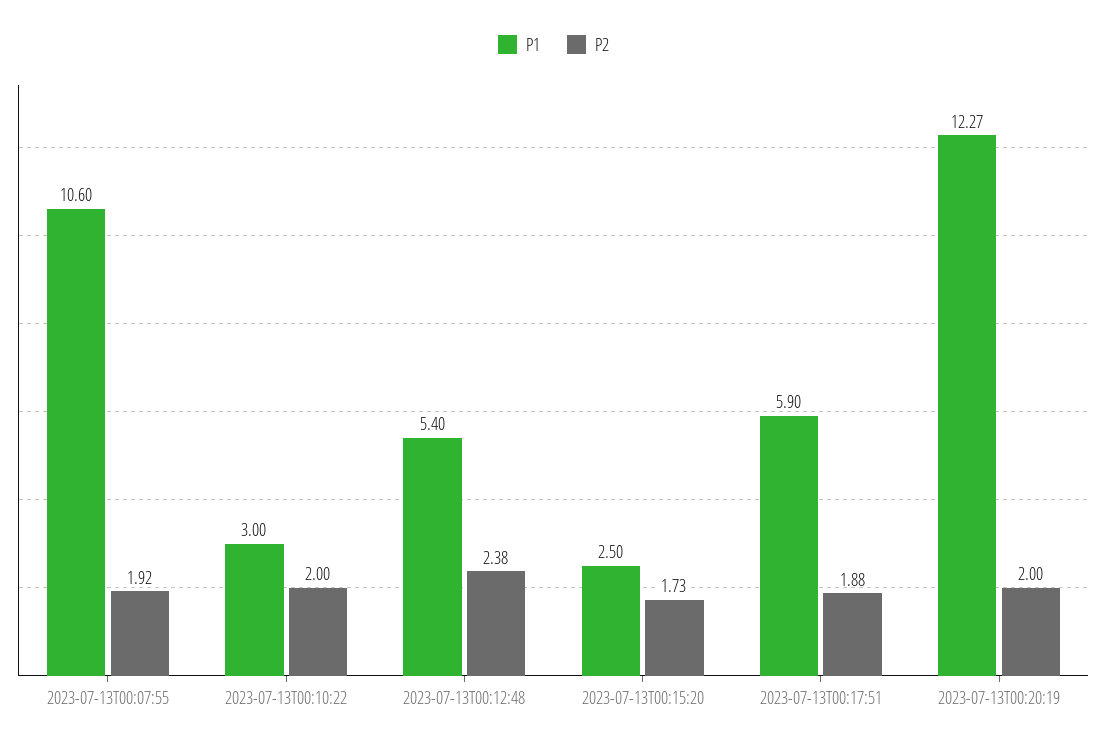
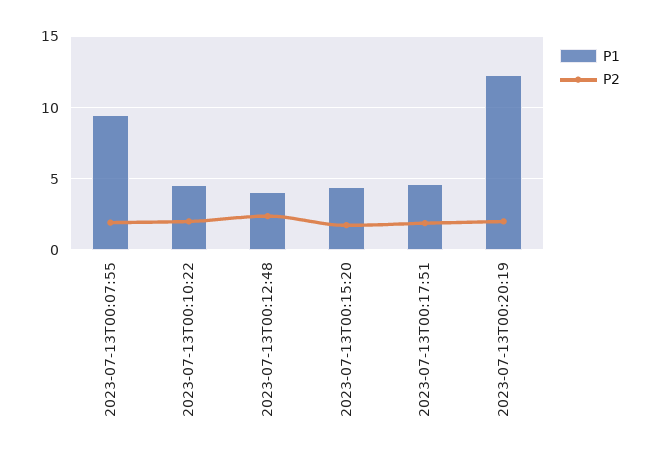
P1, 2023-07-13T00:07:55: 10.6 -> 9.5
P1, 2023-07-13T00:10:22: 3 -> 4.5
P1, 2023-07-13T00:12:48: 5.4 -> 4
P1, 2023-07-13T00:15:20: 2.5 -> 4.5
P1, 2023-07-13T00:17:51: 5.9 -> 4.5

